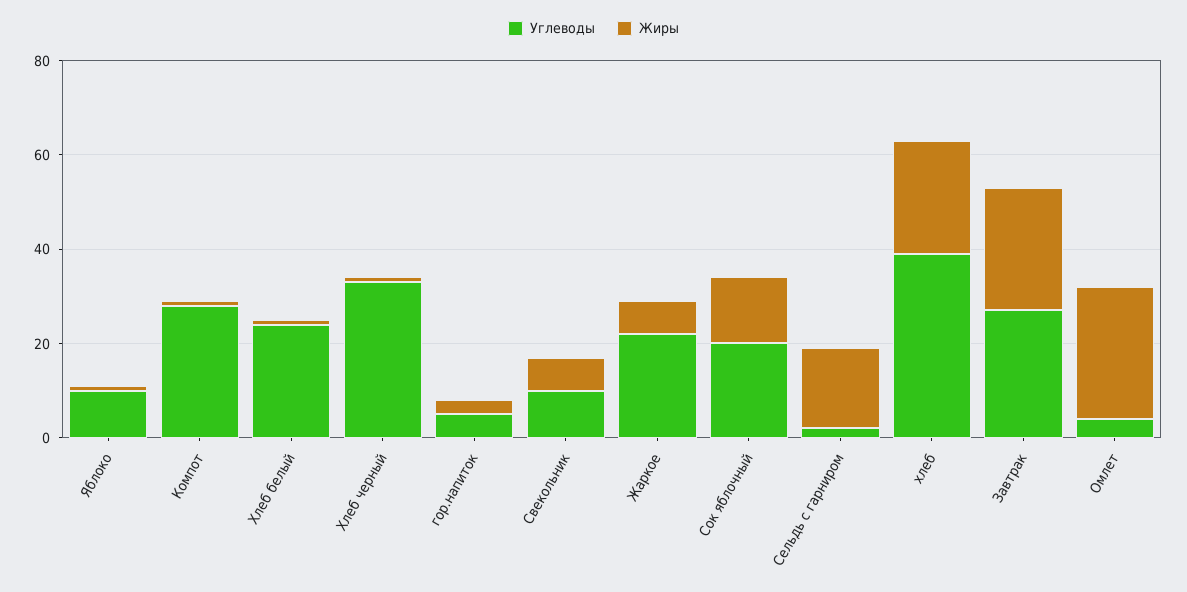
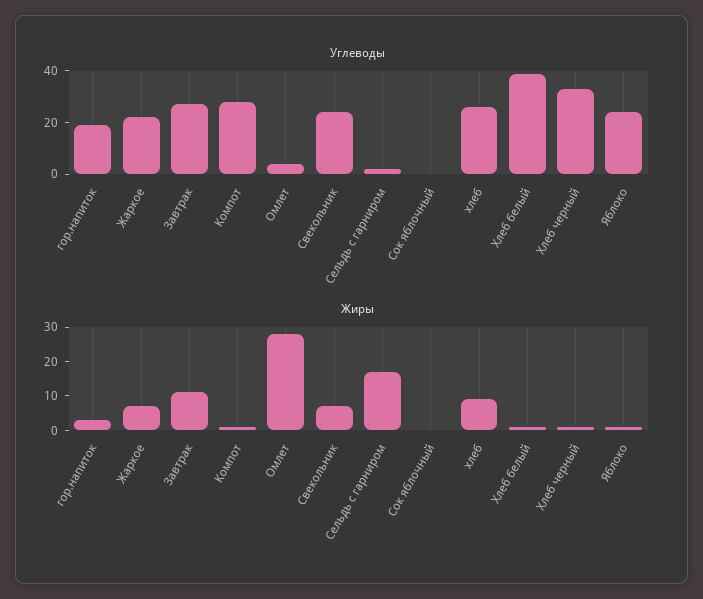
Углеводы, Яблоко: 10 -> 25
Углеводы, Хлеб белый: 25 -> 40
Углеводы, гор.напиток: 5 -> 20
Углеводы, Свекольник: 10 -> 25
Углеводы, Сок яблочный: 20 -> 0
Жиры, Сок яблочный: 15 -> 0
Углеводы, хлеб: 40 -> 25
Жиры, хлеб: 25 -> 10
Жиры, Завтрак: 25 -> 10

